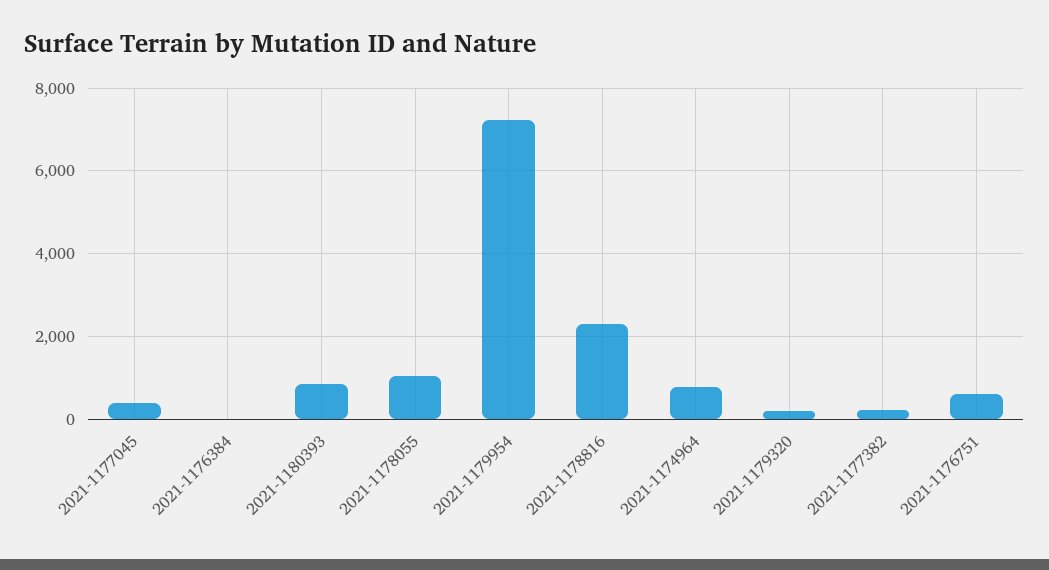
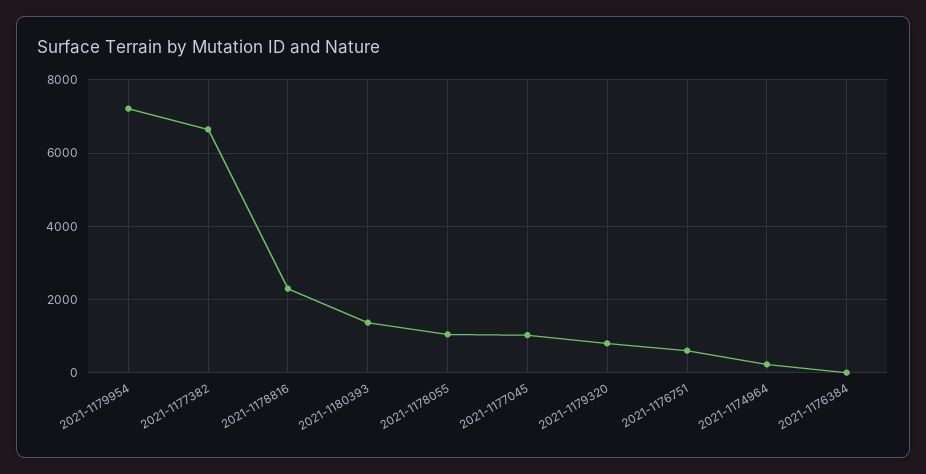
2021-1177045: 400 -> 1000
2021-1180393: 800 -> 1400
2021-1174964: 800 -> 200
2021-1179320: 200 -> 800
2021-1177382: 200 -> 6600

